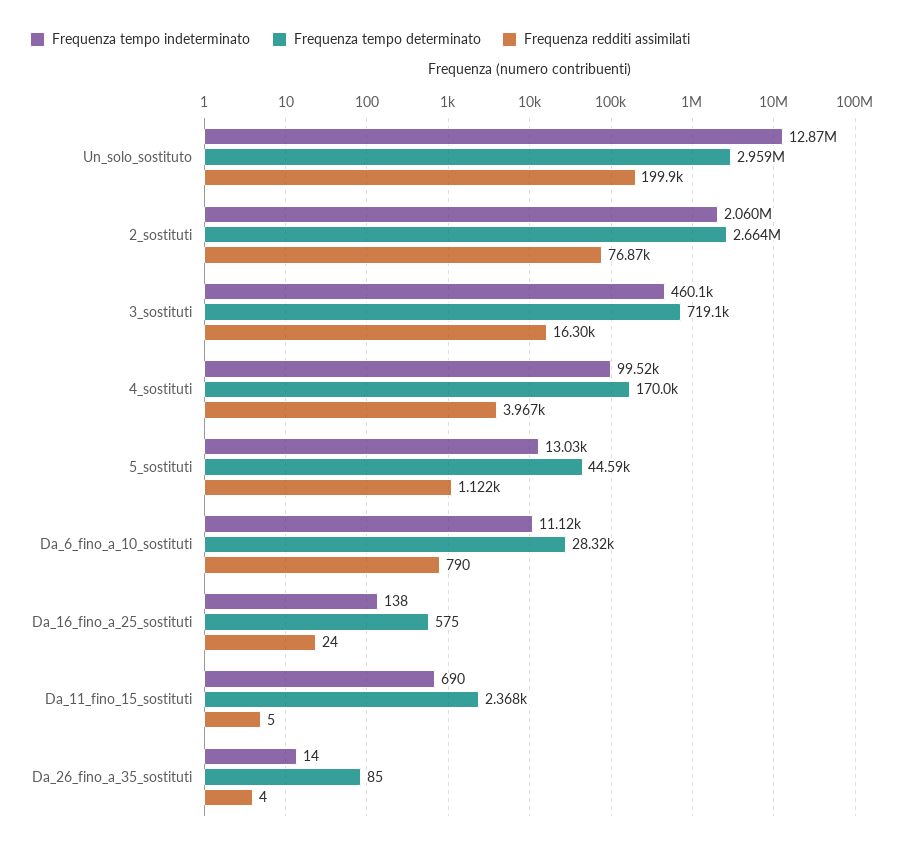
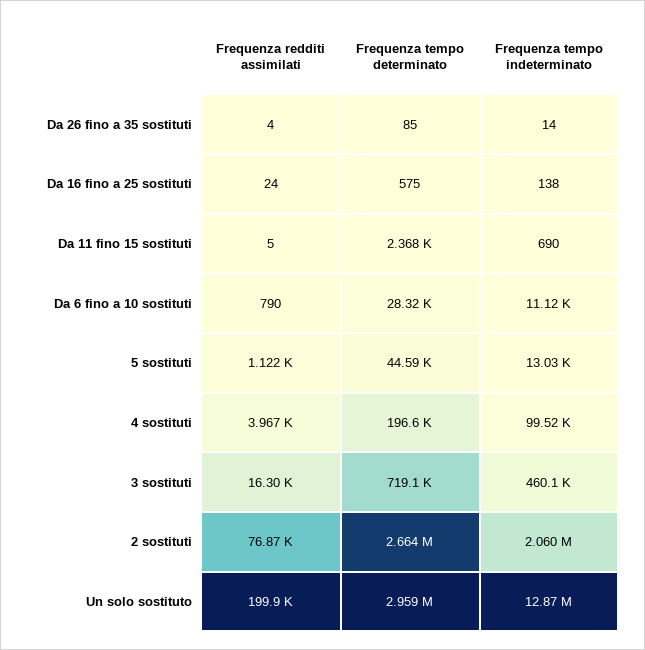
Frequenza tempo determinato, 4_sostituti: 170000 -> 196600

